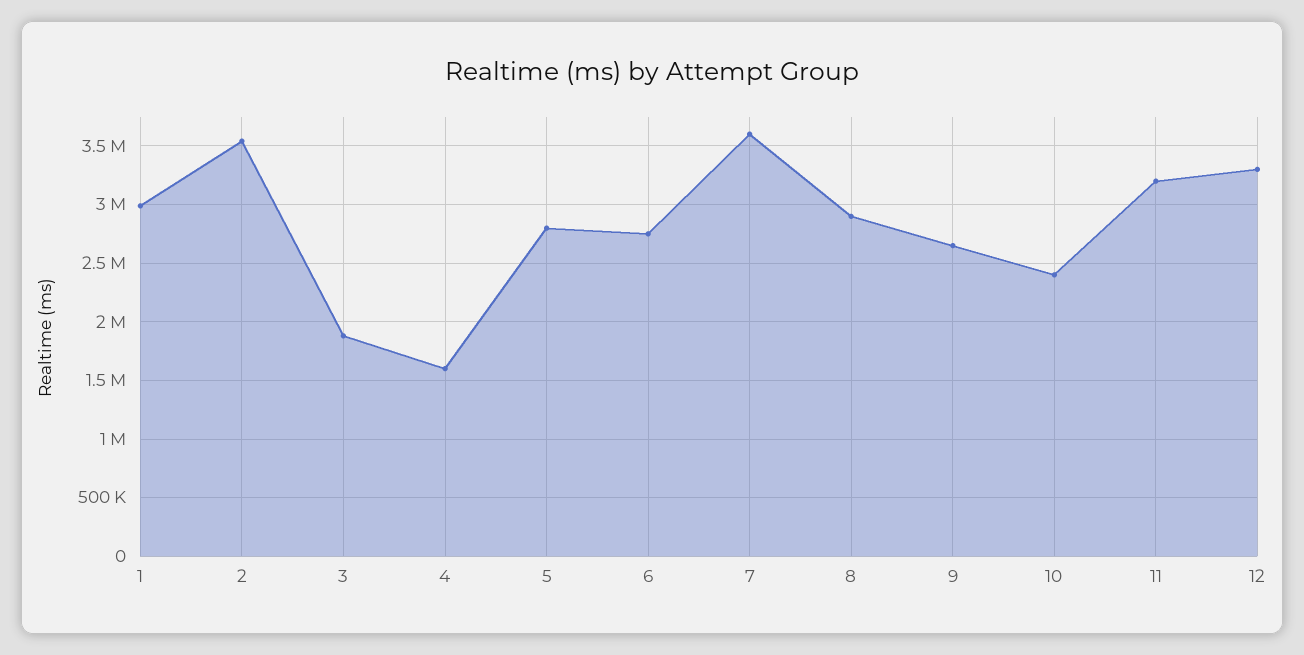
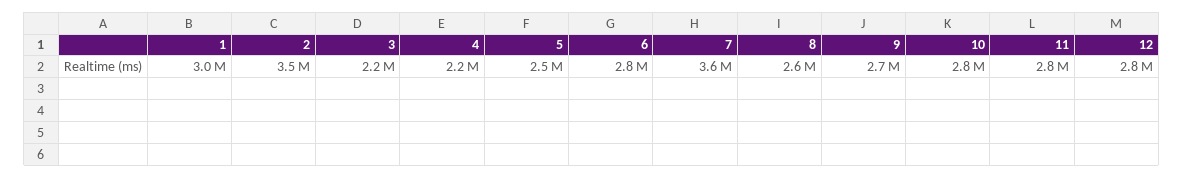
3: 1900000 -> 2200000
4: 1600000 -> 2200000
5: 2800000 -> 2500000
8: 2900000 -> 2600000
10: 2400000 -> 2800000
11: 3200000 -> 2800000
12: 3300000 -> 2800000

